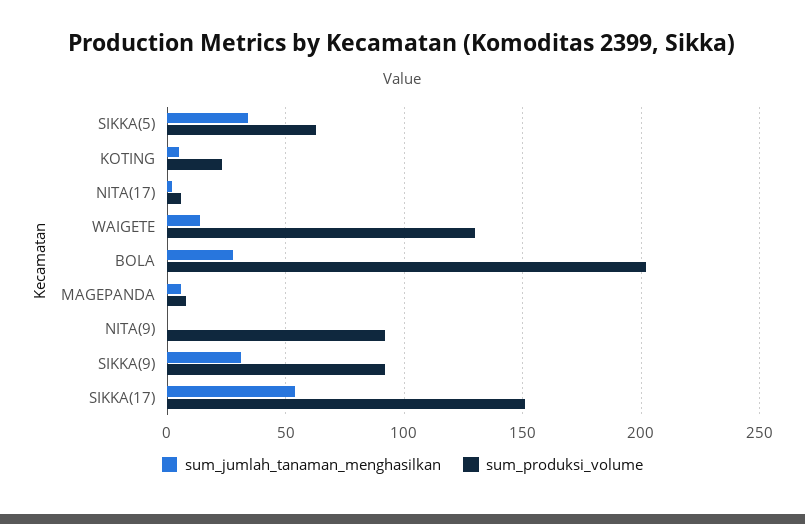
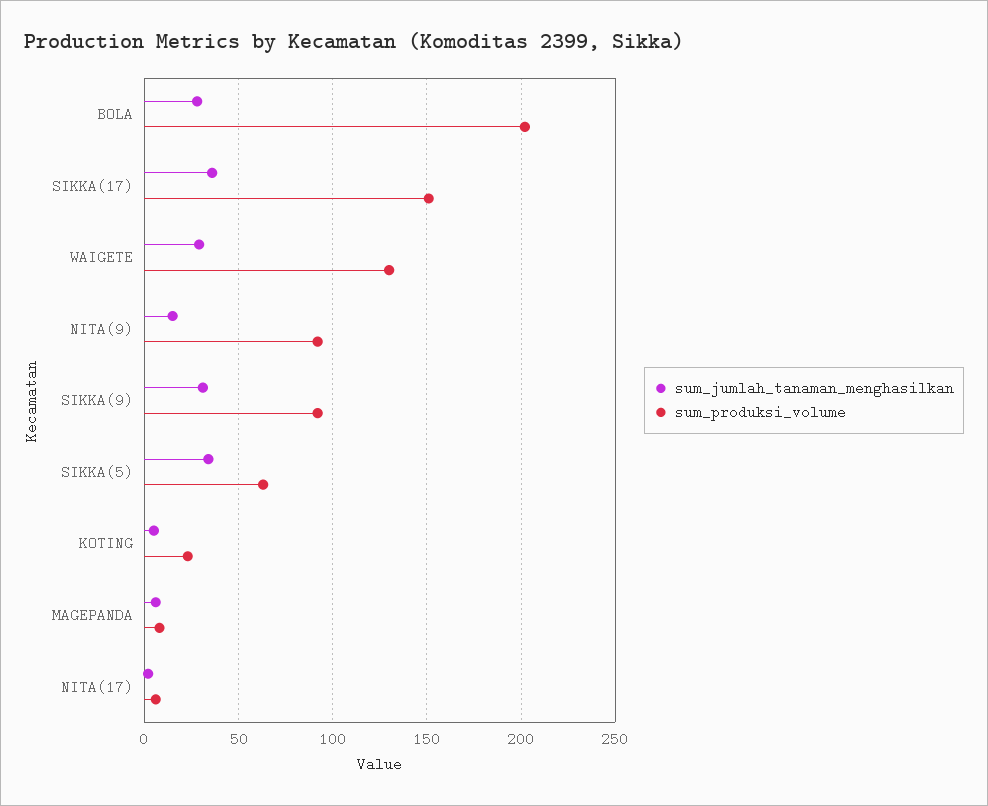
sum_jumlah_tanaman_menghasilkan, WAIGETE: 15 -> 30
sum_jumlah_tanaman_menghasilkan, NITA(9): 0 -> 15
sum_jumlah_tanaman_menghasilkan, SIKKA(17): 55 -> 35

